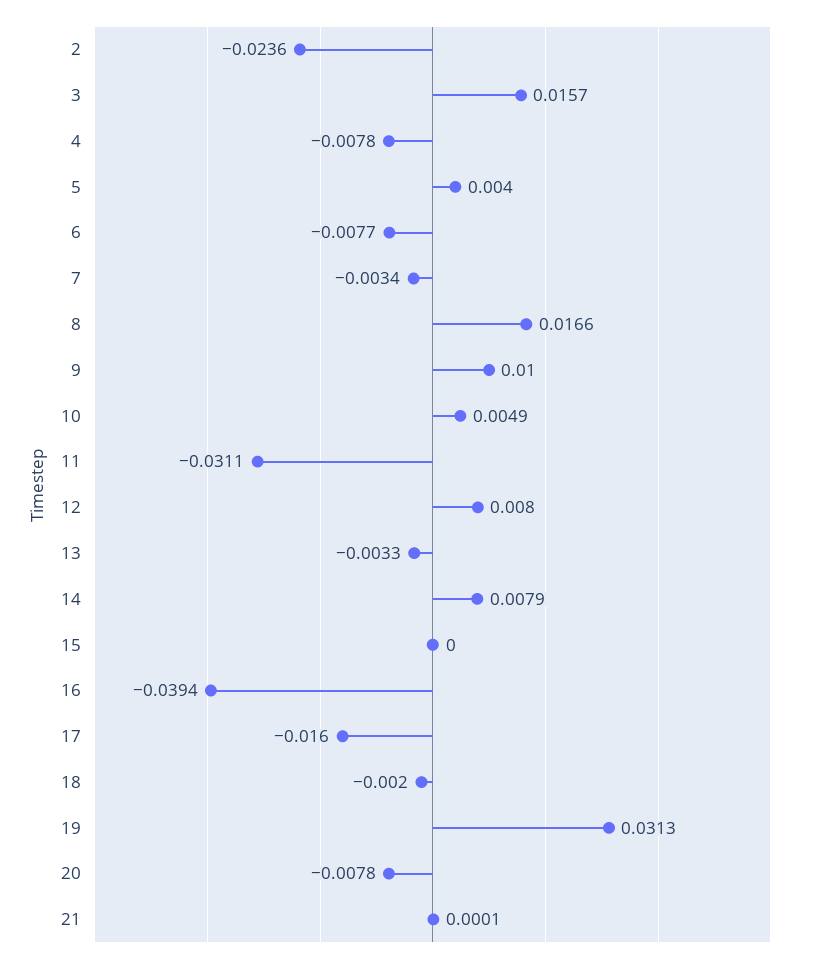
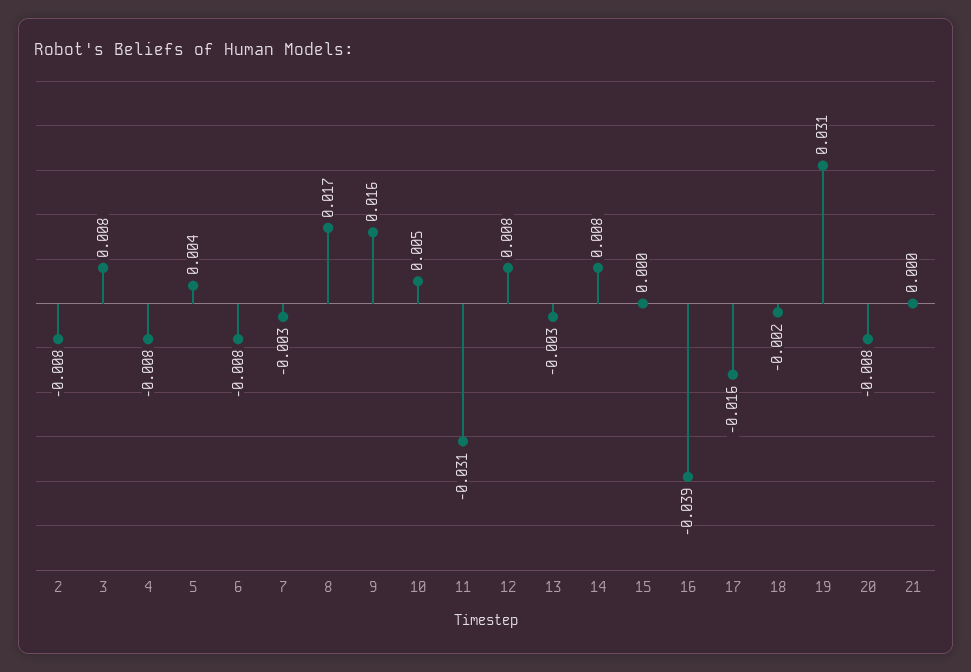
2: -0.0236 -> -0.008
3: 0.0157 -> 0.008
9: 0.01 -> 0.016

